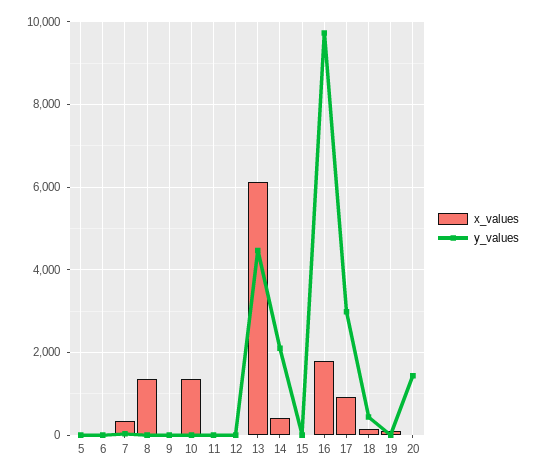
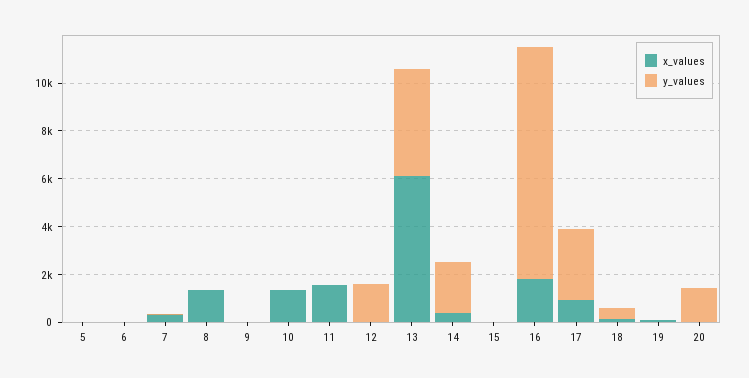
x_values, 11: 0 -> 1500
y_values, 12: 0 -> 1500

